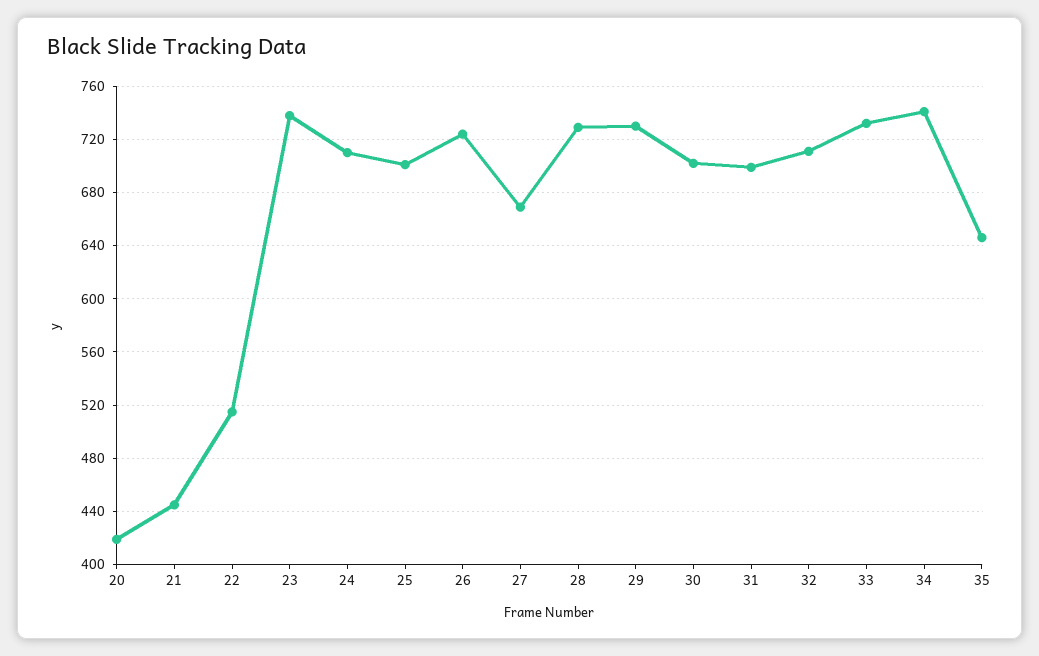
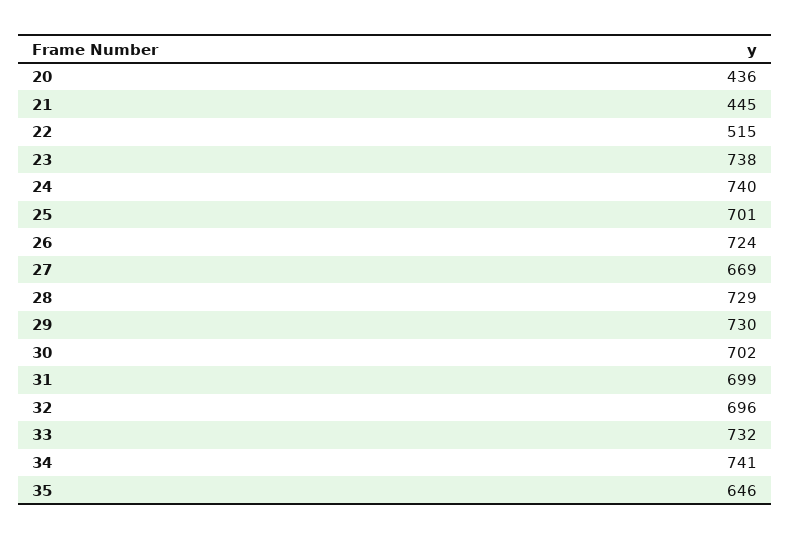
20: 420 -> 436
24: 710 -> 740
32: 710 -> 696

